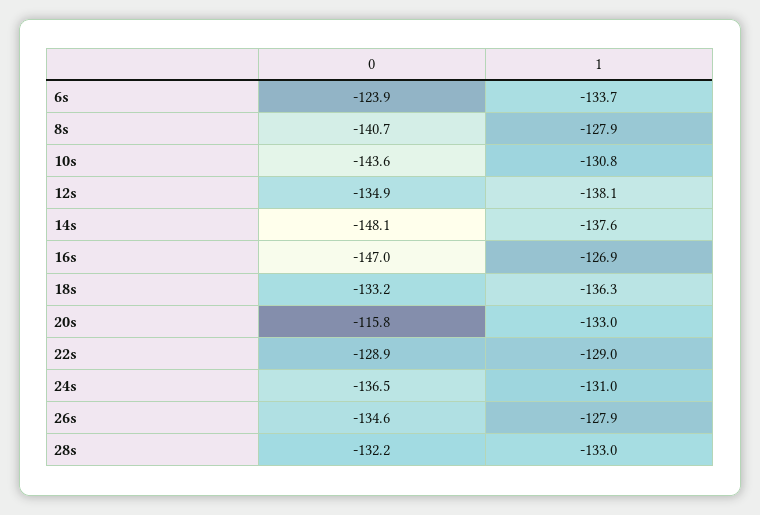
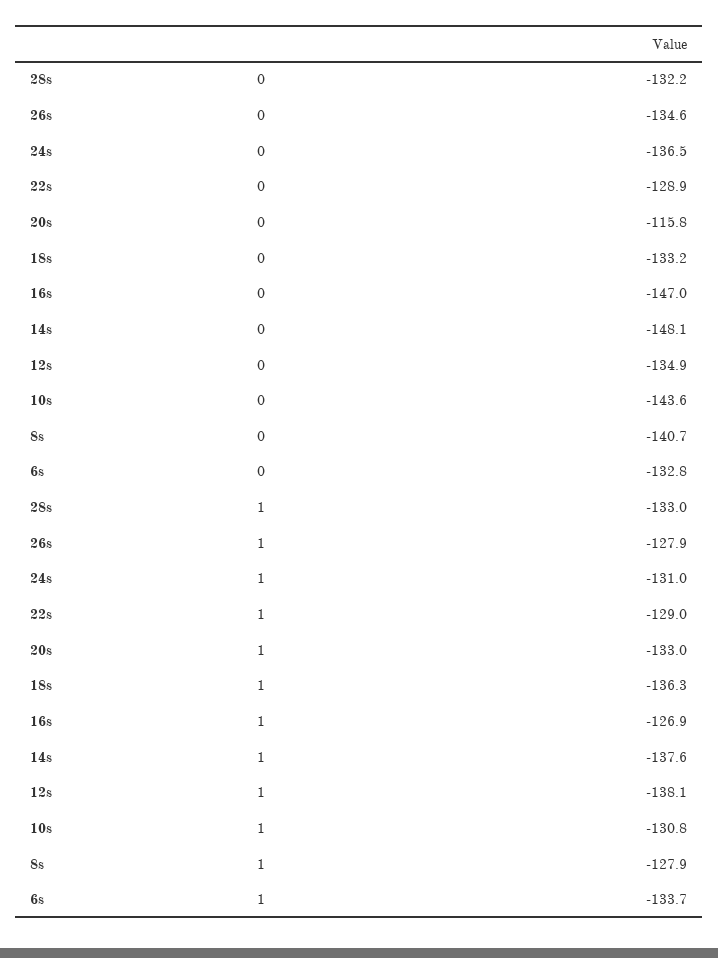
0, 6s: -123.9 -> -132.8

